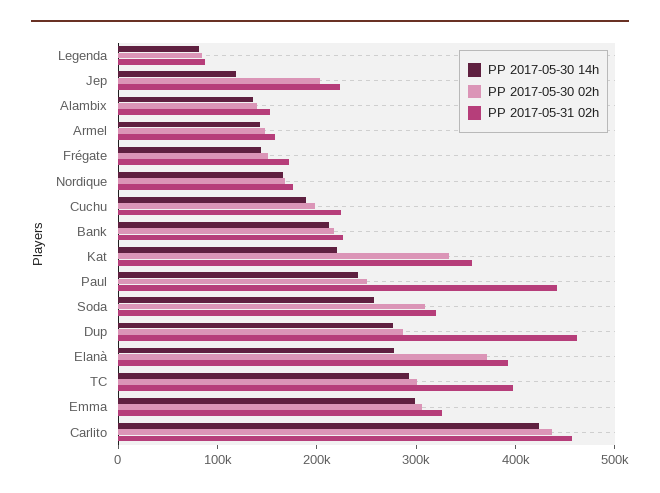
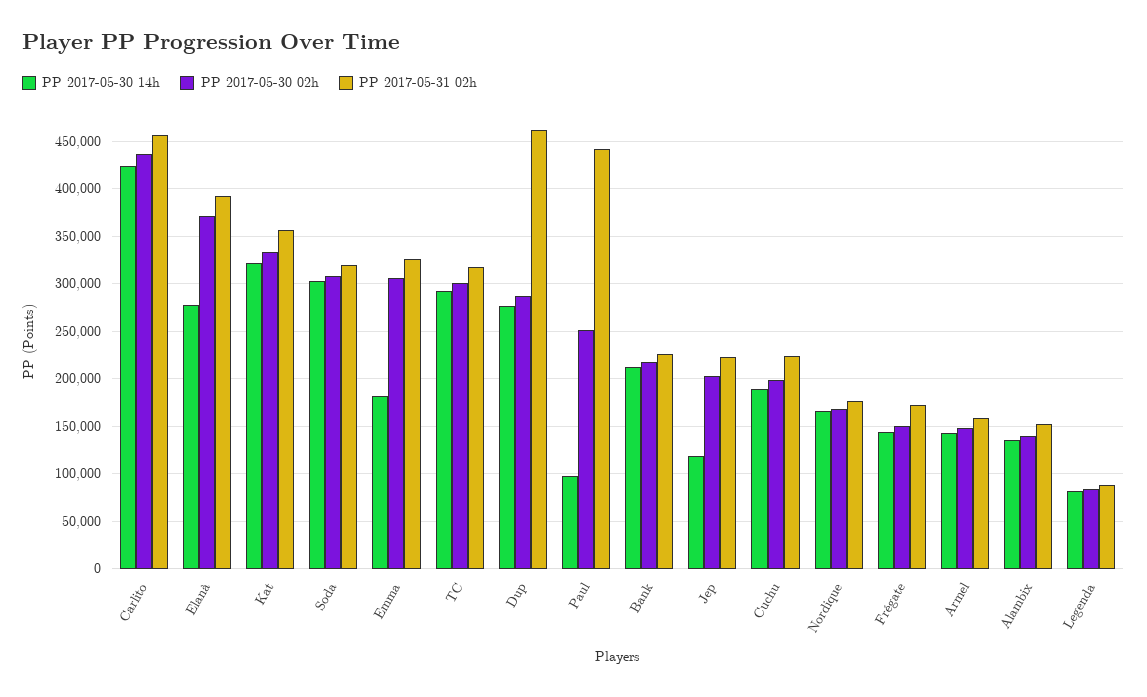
PP 2017-05-30 14h, Kat: 220000 -> 320000
PP 2017-05-30 14h, Paul: 240000 -> 100000
PP 2017-05-30 14h, Soda: 260000 -> 300000
PP 2017-05-31 02h, TC: 400000 -> 320000
PP 2017-05-30 14h, Emma: 300000 -> 180000

